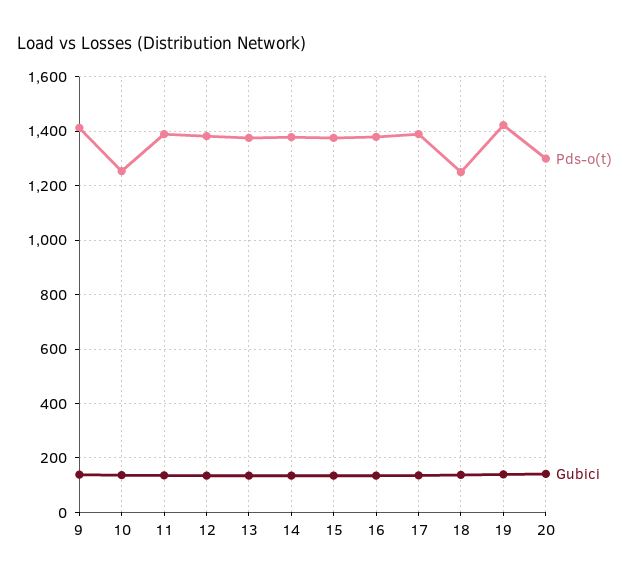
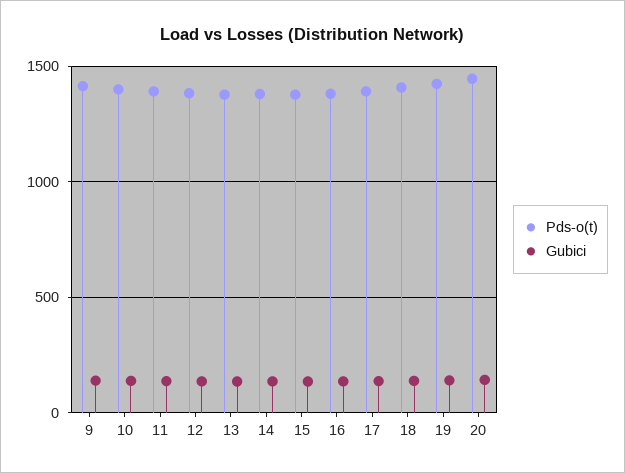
Pds-o(t), 10: 1250 -> 1400
Pds-o(t), 18: 1250 -> 1400
Pds-o(t), 20: 1300 -> 1450

